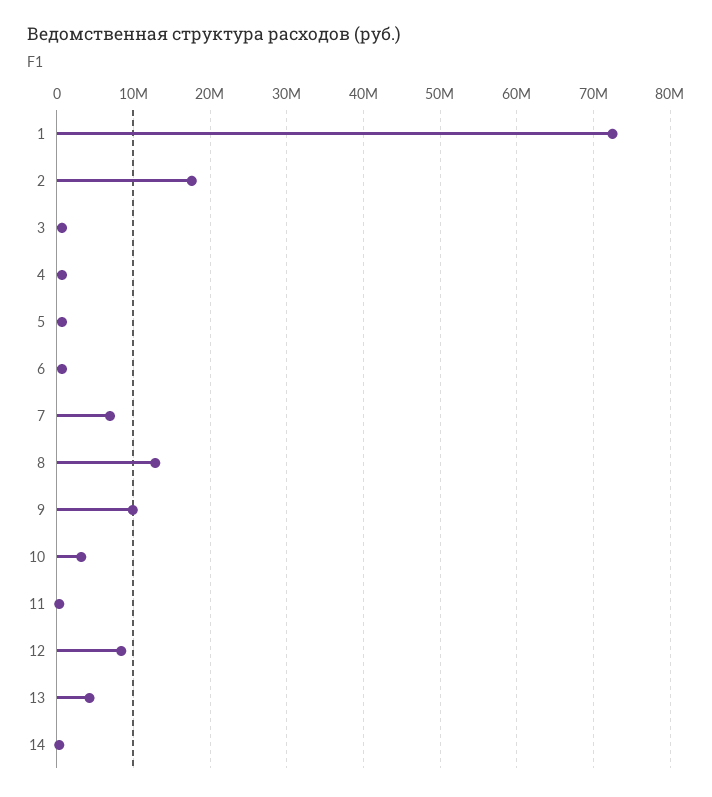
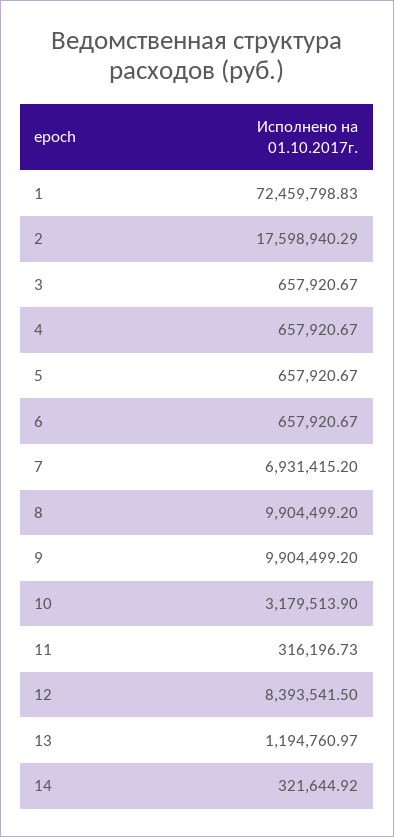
8: 13000000 -> 9904499.2
13: 4000000 -> 1194760.97

